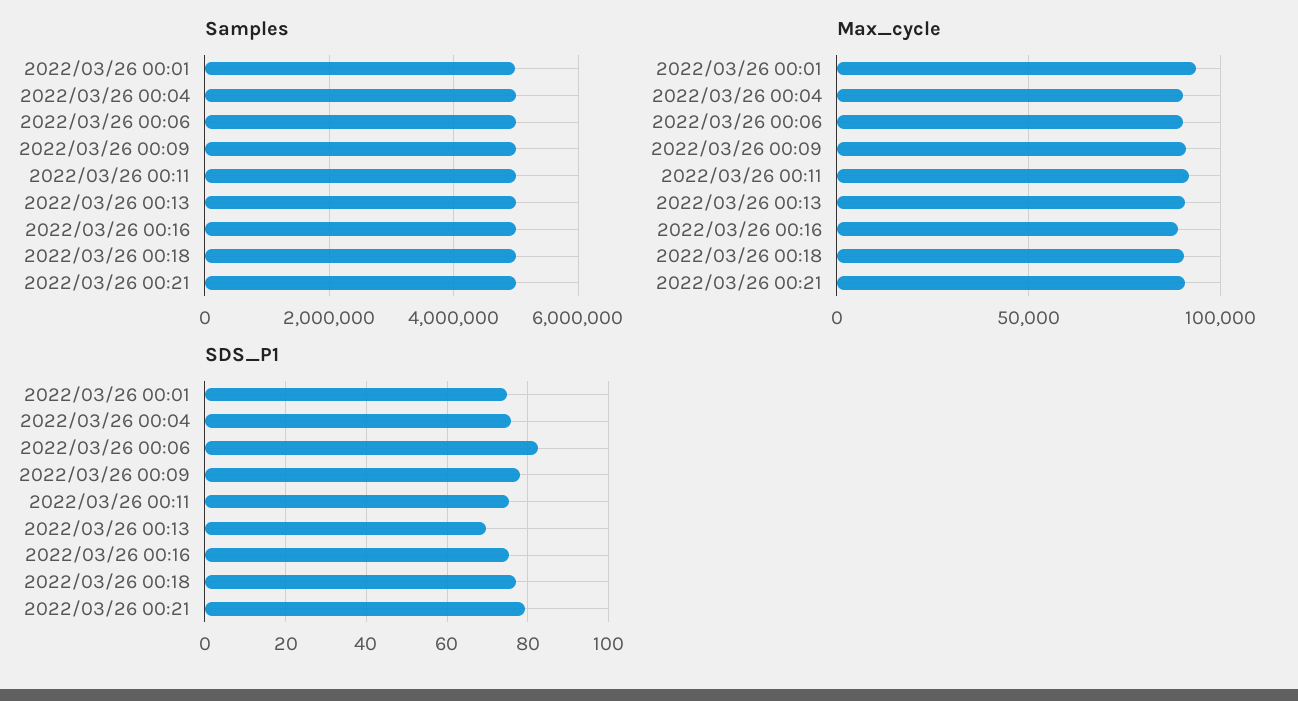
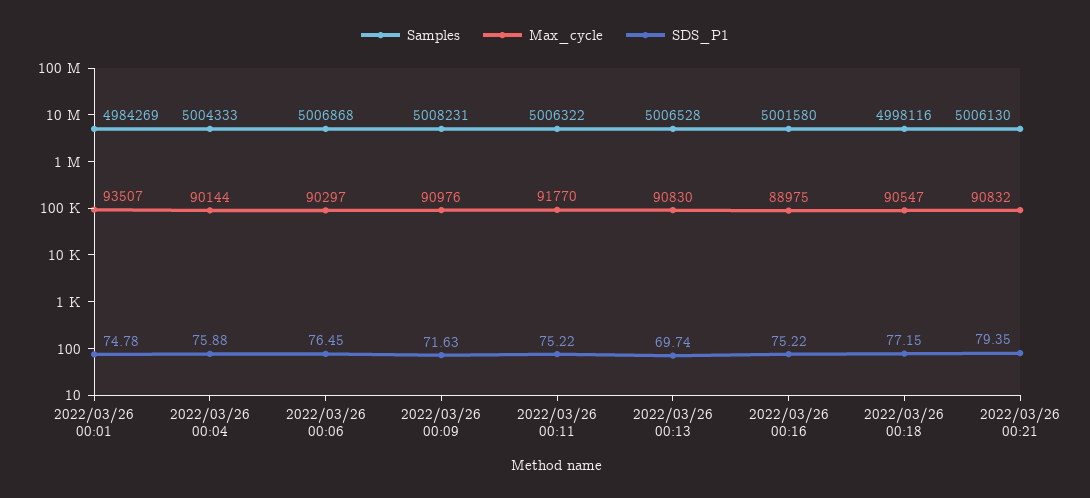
SDS_P1, 2022/03/26 00:06: 82 -> 76.45
SDS_P1, 2022/03/26 00:09: 78 -> 71.63

